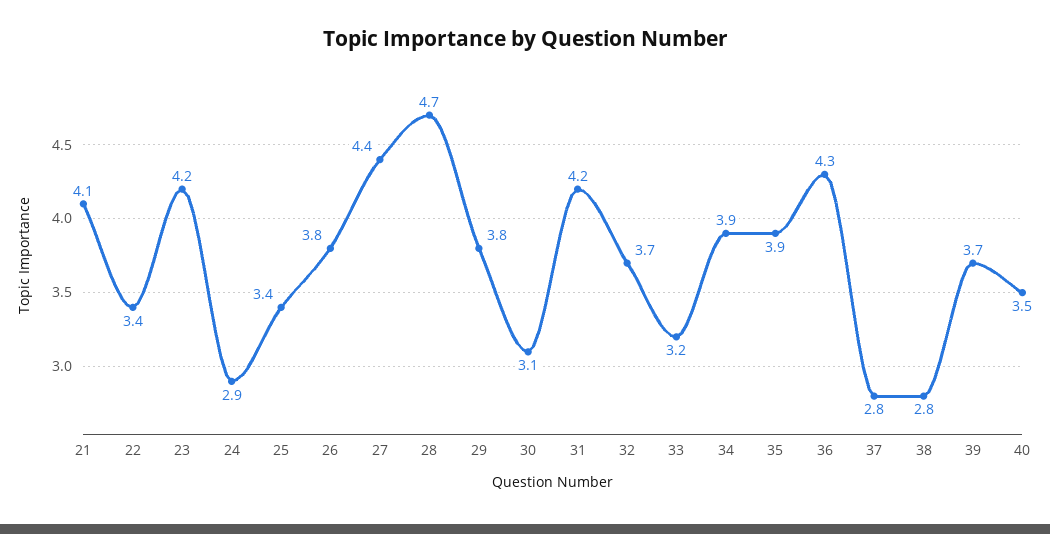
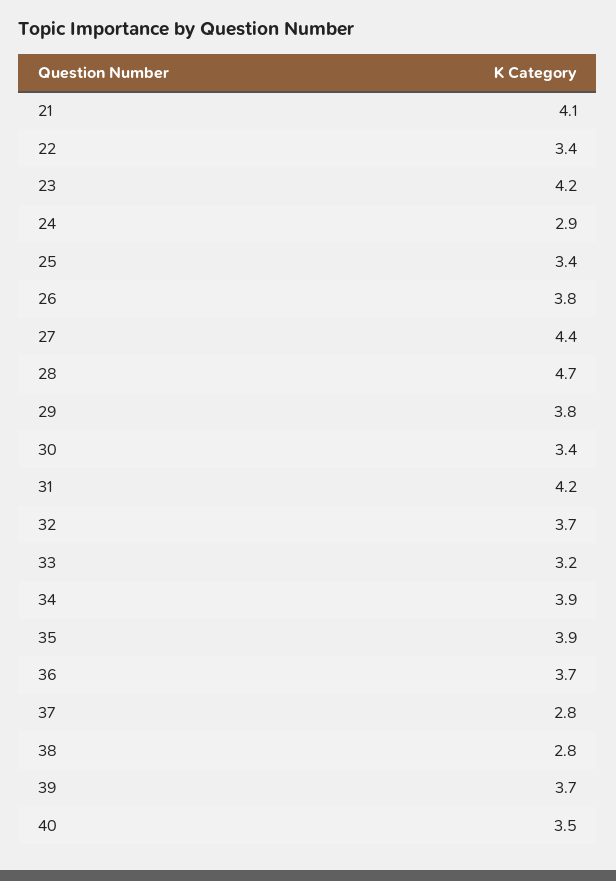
30: 3.1 -> 3.4
36: 4.3 -> 3.7

